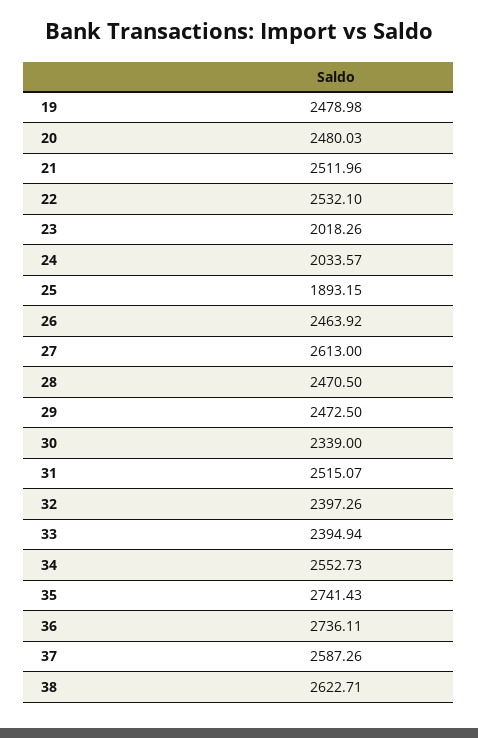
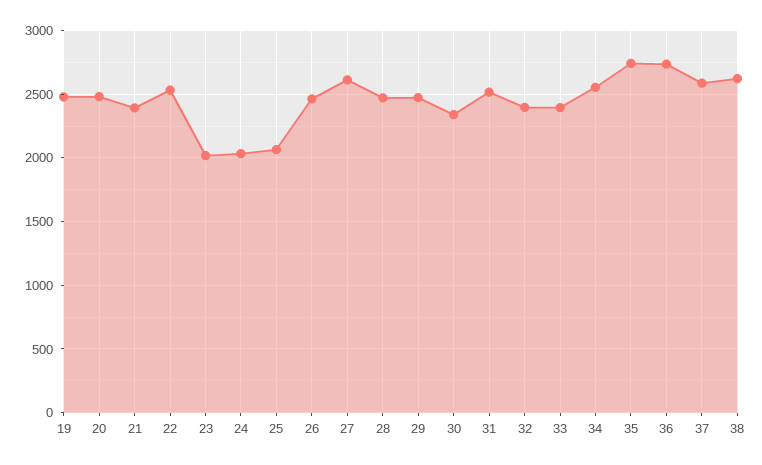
21: 2511.96 -> 2400
25: 1893.15 -> 2050

